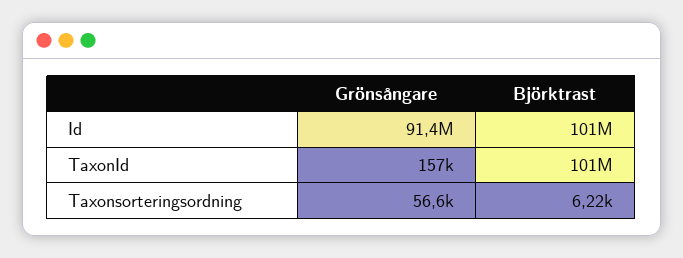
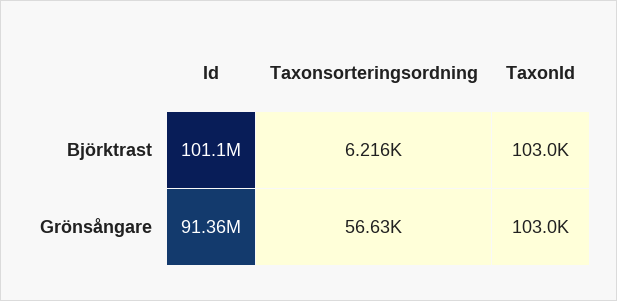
Grönsångare, TaxonId: 157000 -> 103000
Björktrast, TaxonId: 101000000 -> 103000

